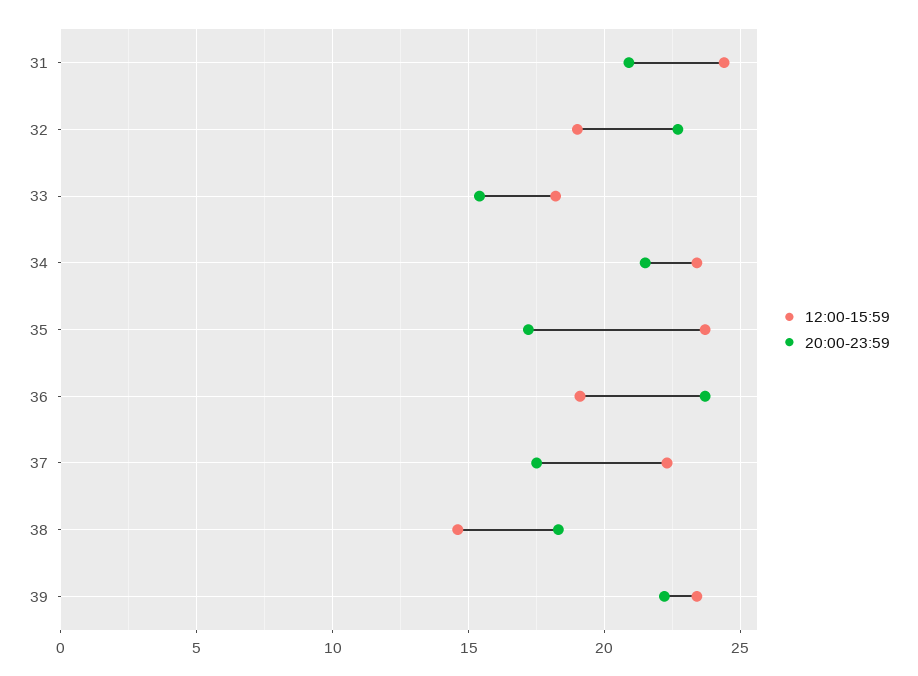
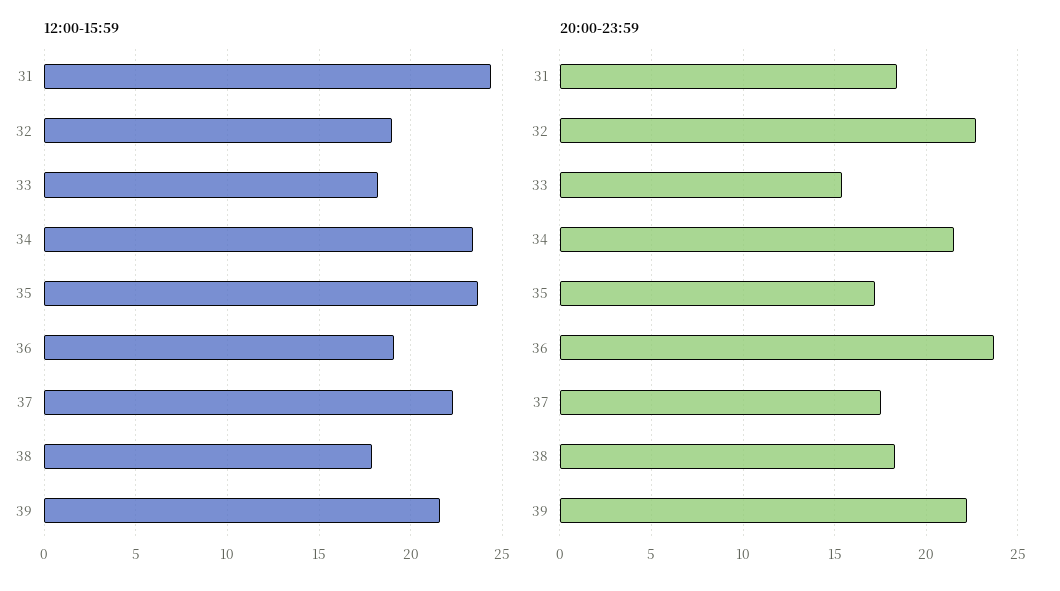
20:00-23:59, 31: 21 -> 18.5
12:00-15:59, 38: 14.5 -> 18
12:00-15:59, 39: 23.5 -> 21.5

